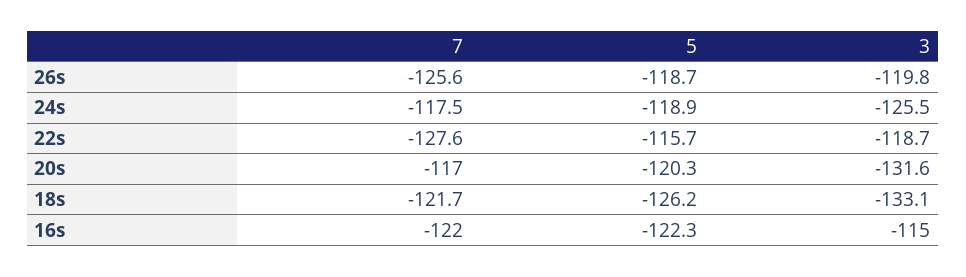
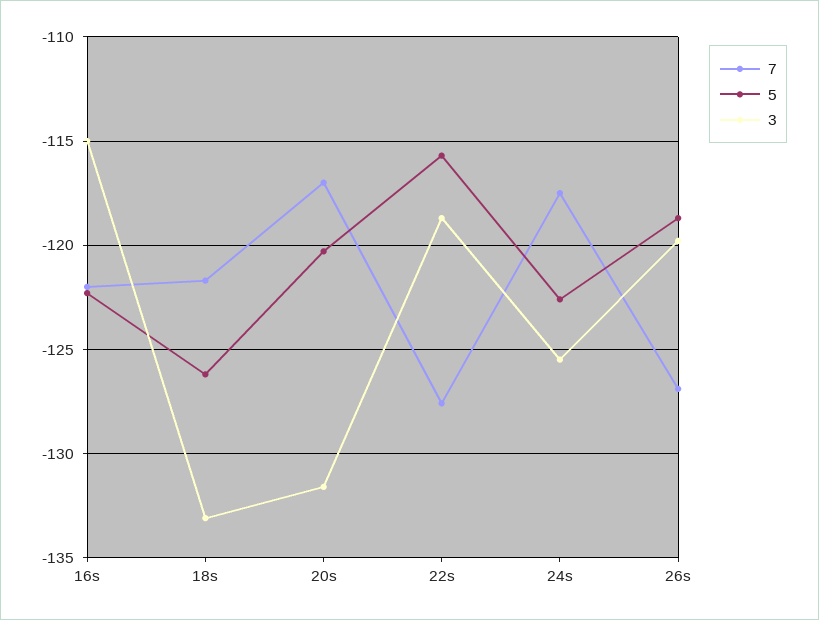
7, 26s: -125.6 -> -127
5, 24s: -118.9 -> -122.5

